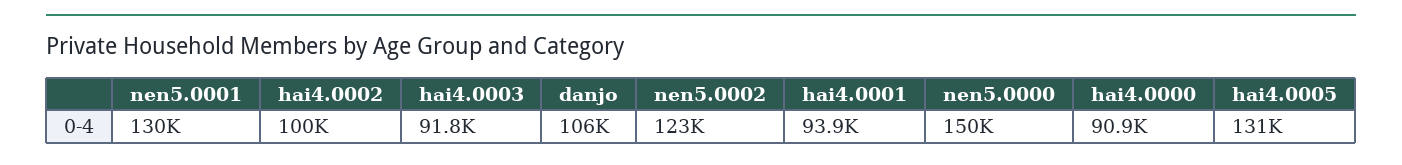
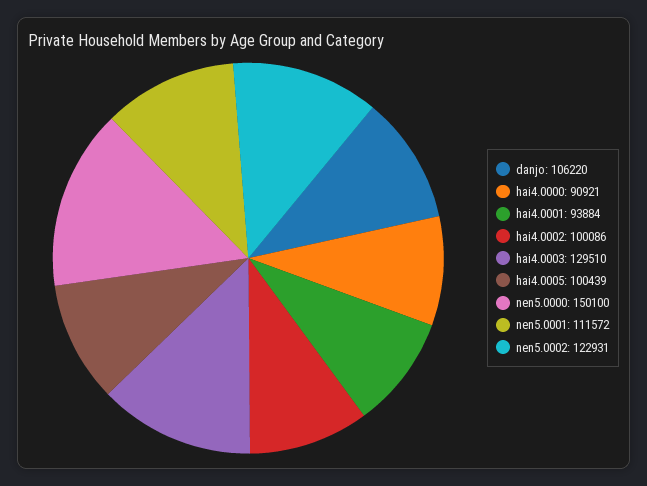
nen5.0001: 130000 -> 111572
hai4.0003: 91800 -> 129510
hai4.0005: 131000 -> 100439

